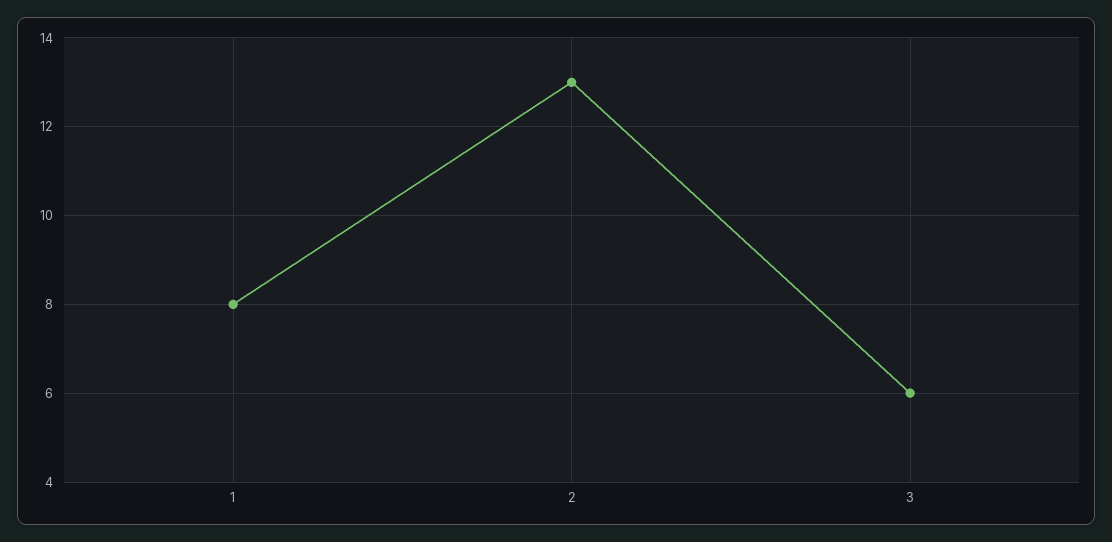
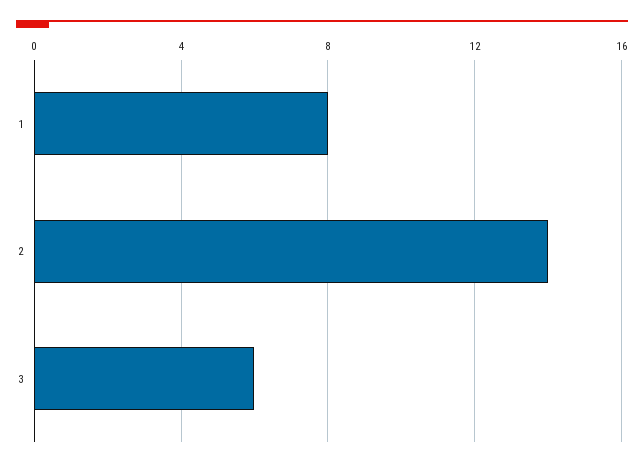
2: 13 -> 14

